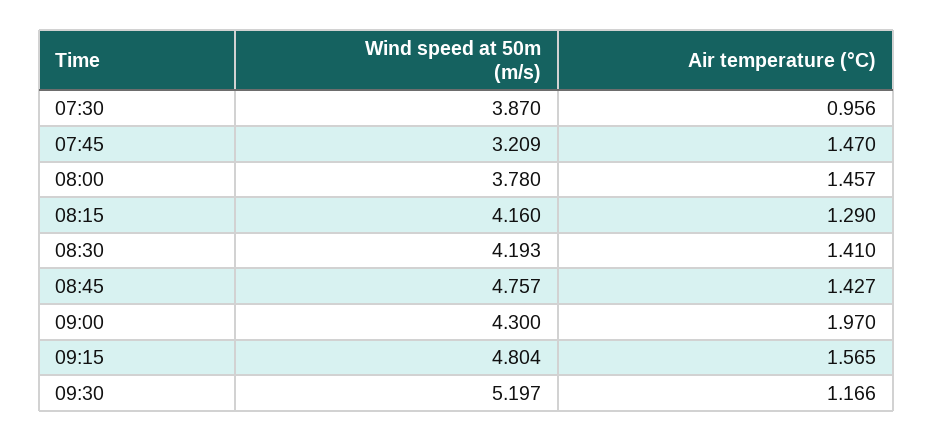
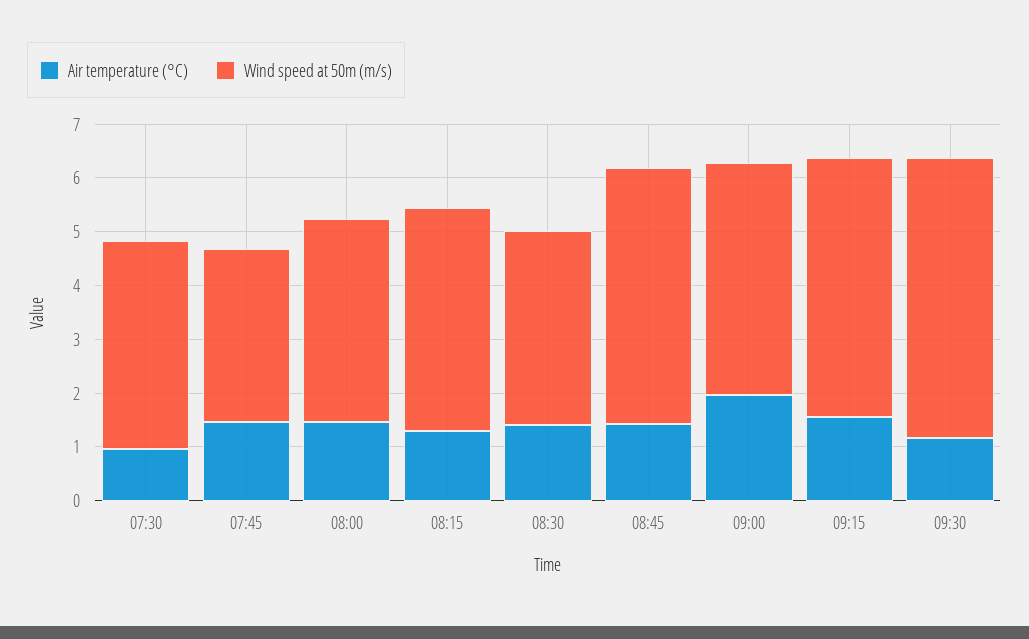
Wind speed at 50m (m/s), 08:30: 4.193 -> 3.6

